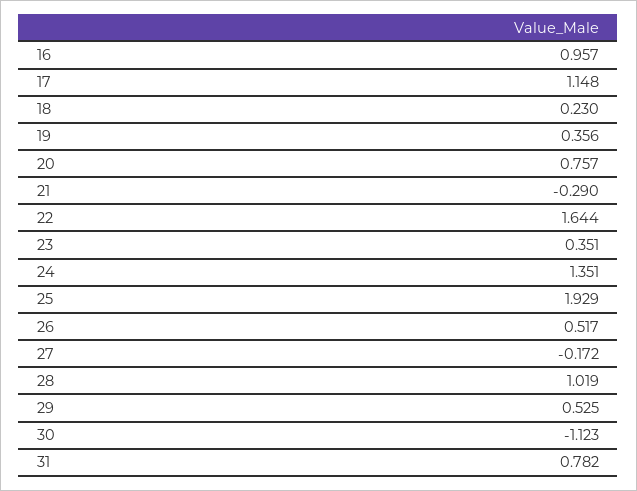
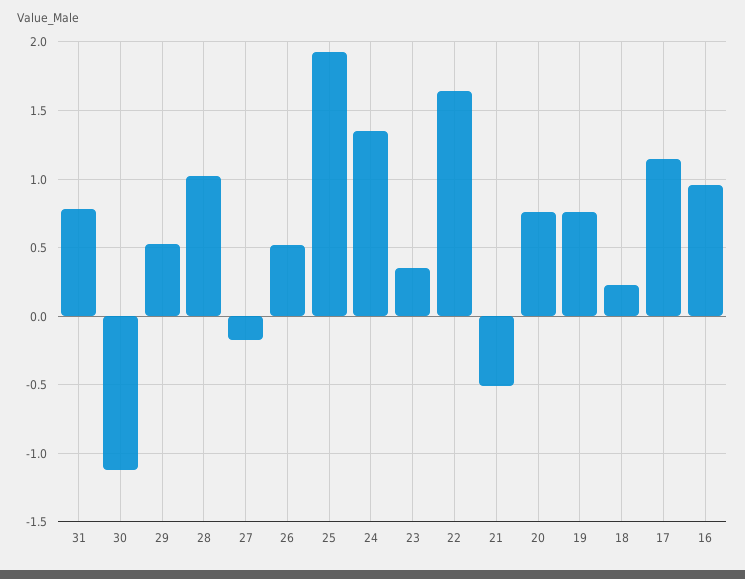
19: 0.356 -> 0.75
21: -0.29 -> -0.5

